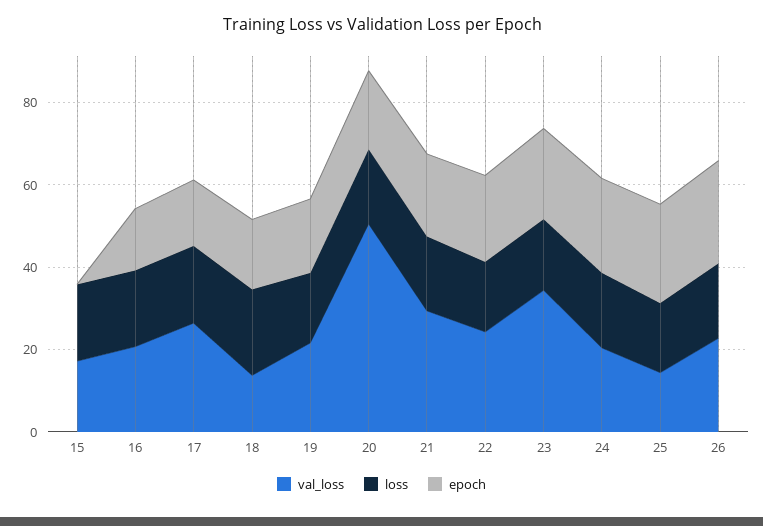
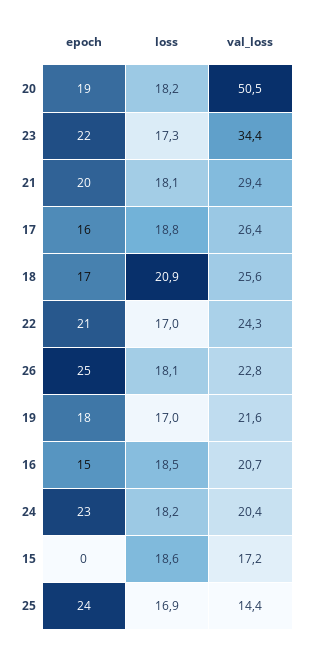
val_loss, 18: 15 -> 25.6

